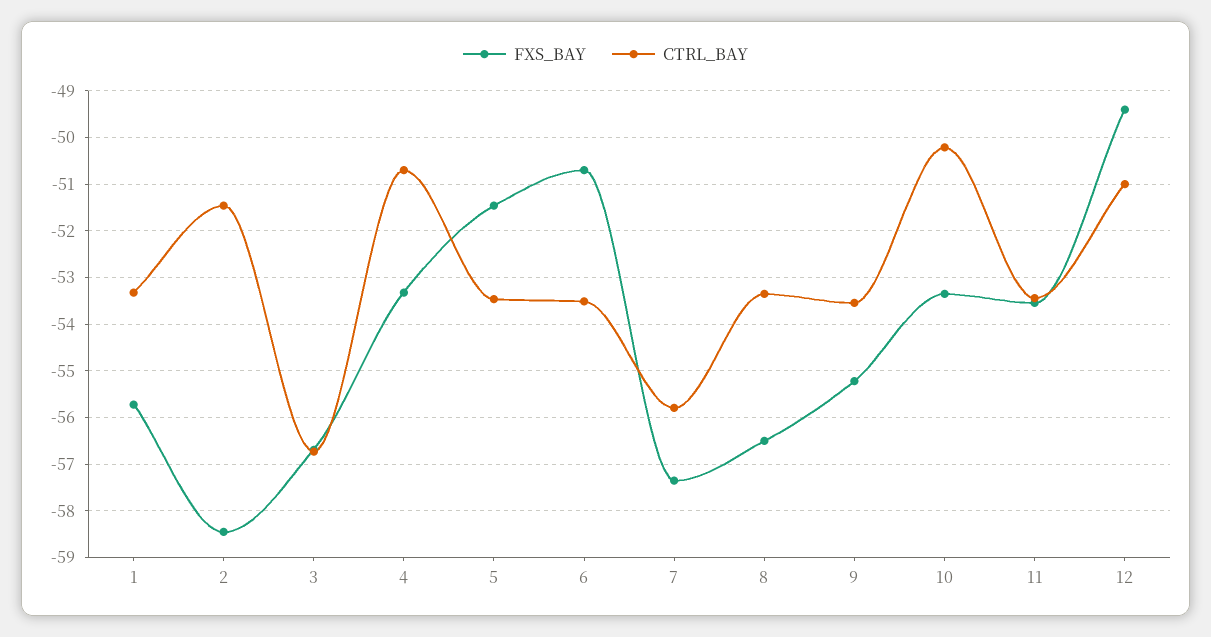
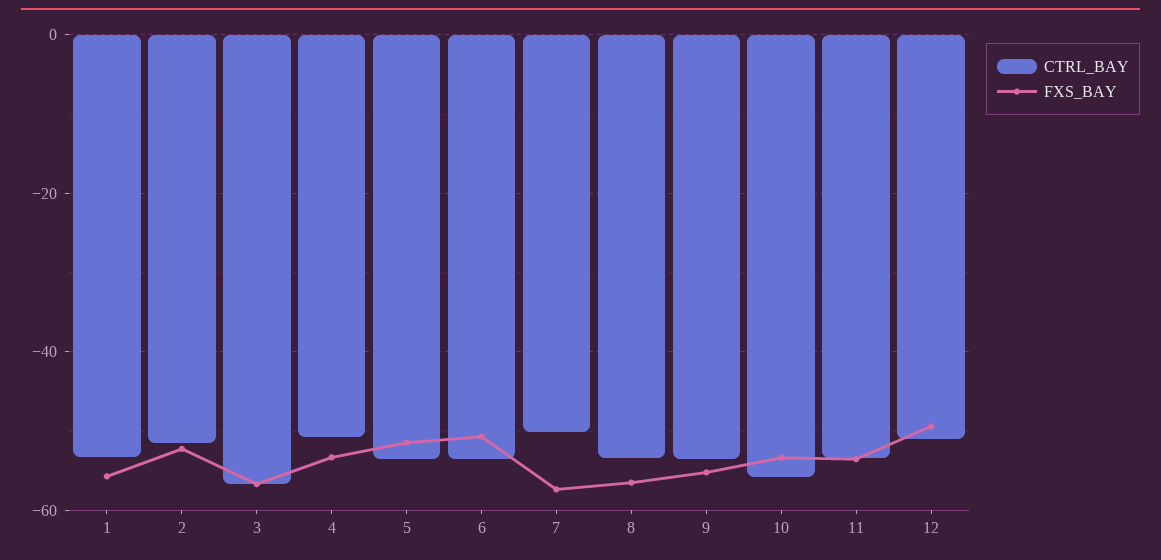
FXS_BAY, 2: -58.4 -> -52
CTRL_BAY, 7: -55.8 -> -50
CTRL_BAY, 10: -50.2 -> -56

